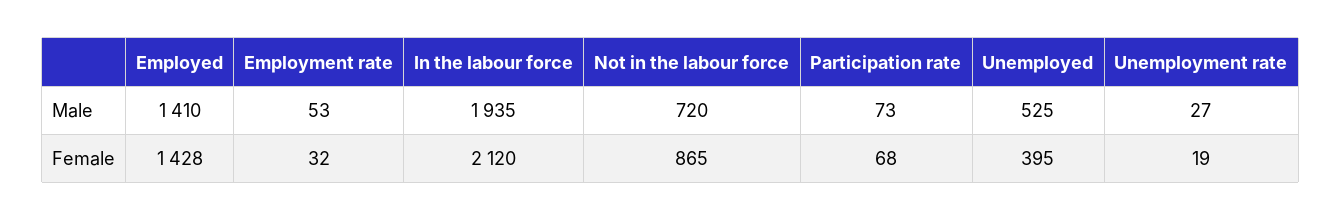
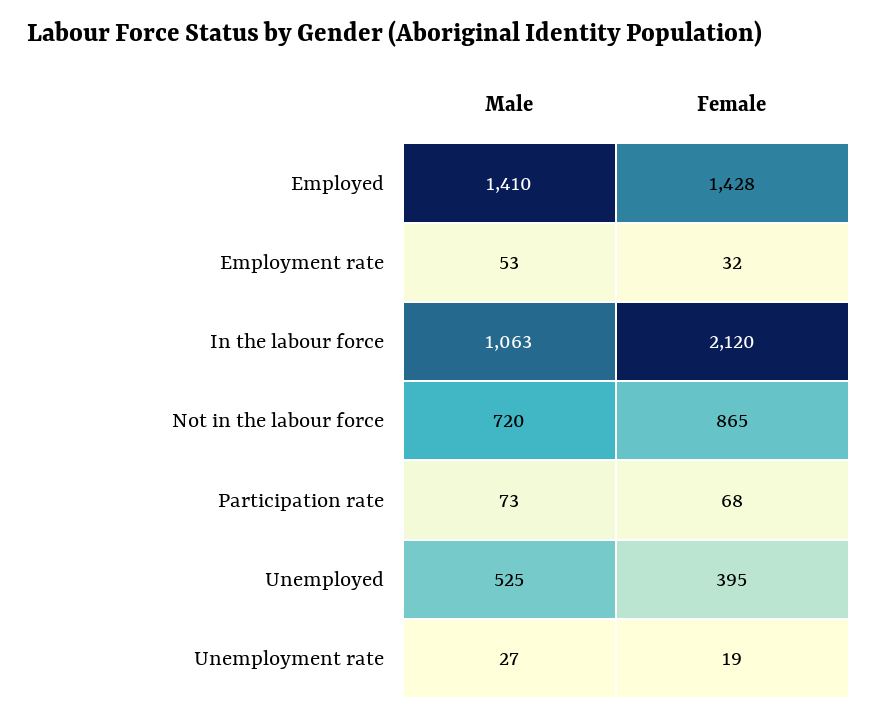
In the labour force, Male: 1935 -> 1063

